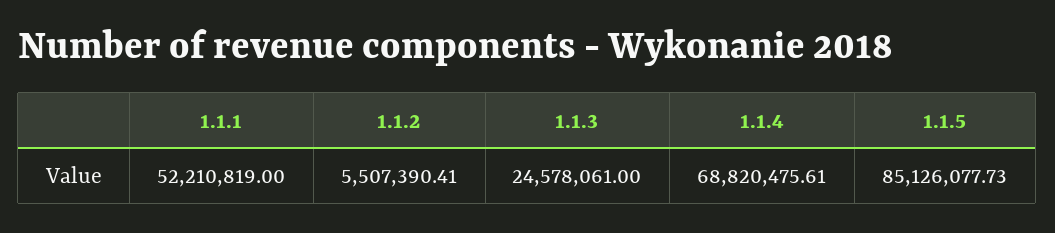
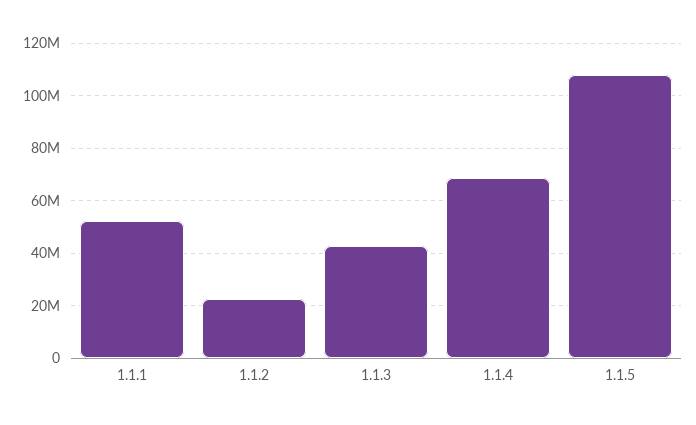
1.1.2: 5507390.41 -> 22500000
1.1.3: 24578061 -> 42500000
1.1.5: 85126077.73 -> 107500000

